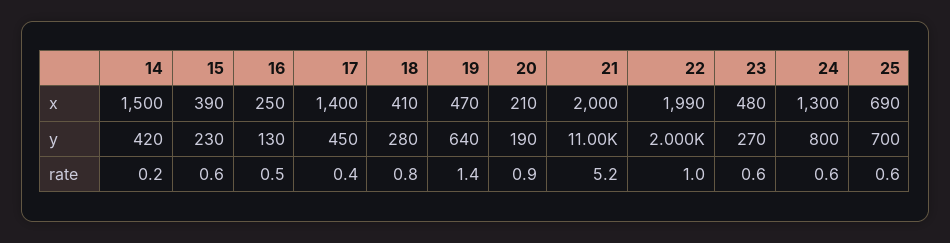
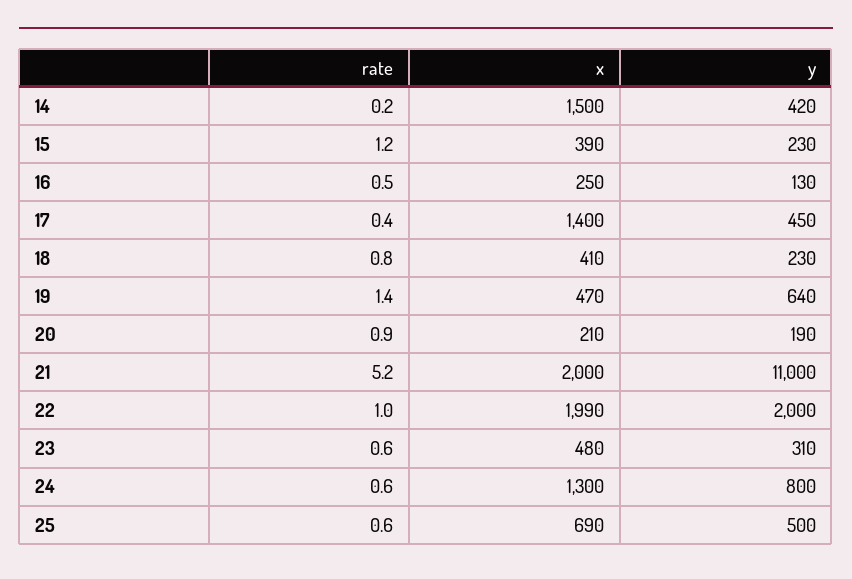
18, y: 280 -> 230
23, y: 270 -> 310
25, y: 700 -> 500
15, rate: 0.6 -> 1.2

